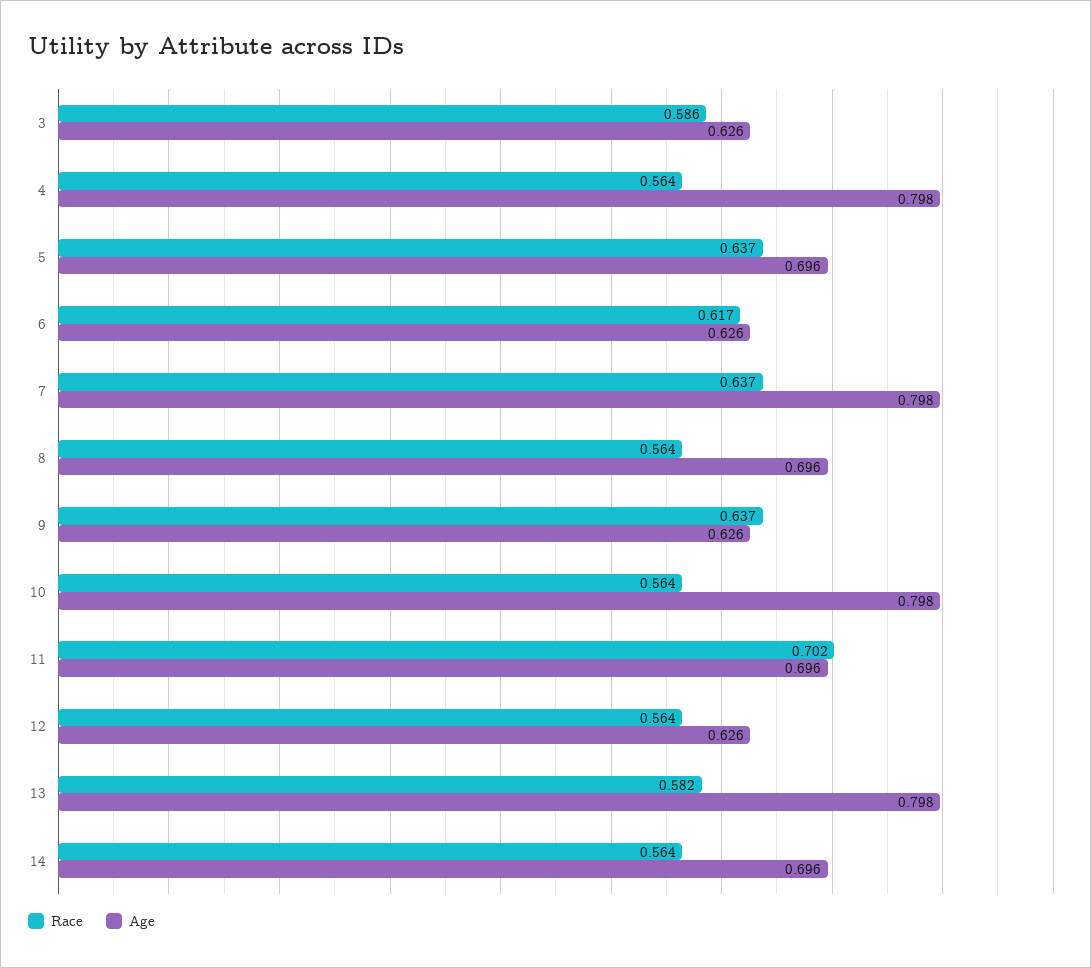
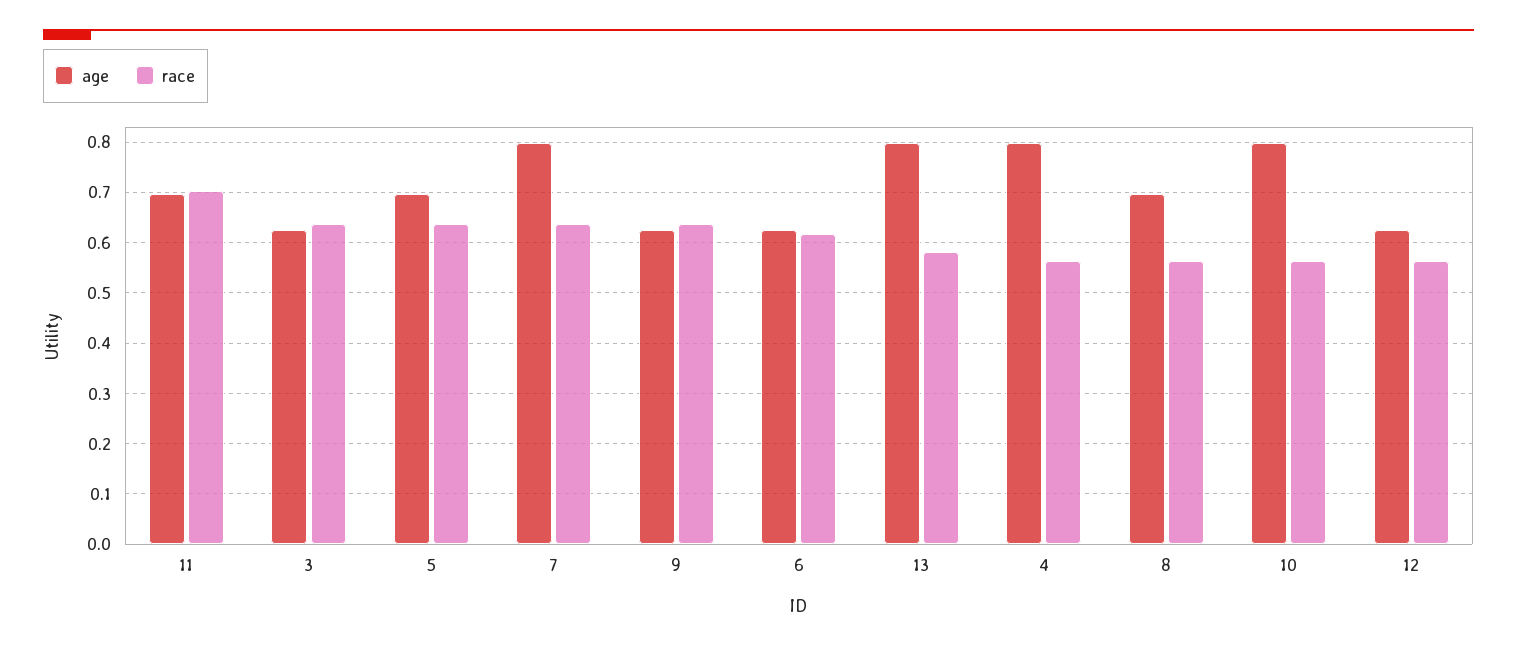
Race, 3: 0.586 -> 0.64
Race, 14: 0.564 -> none
Age, 14: 0.696 -> none

